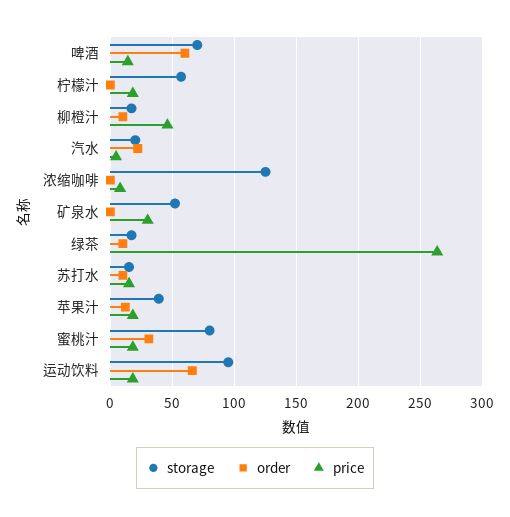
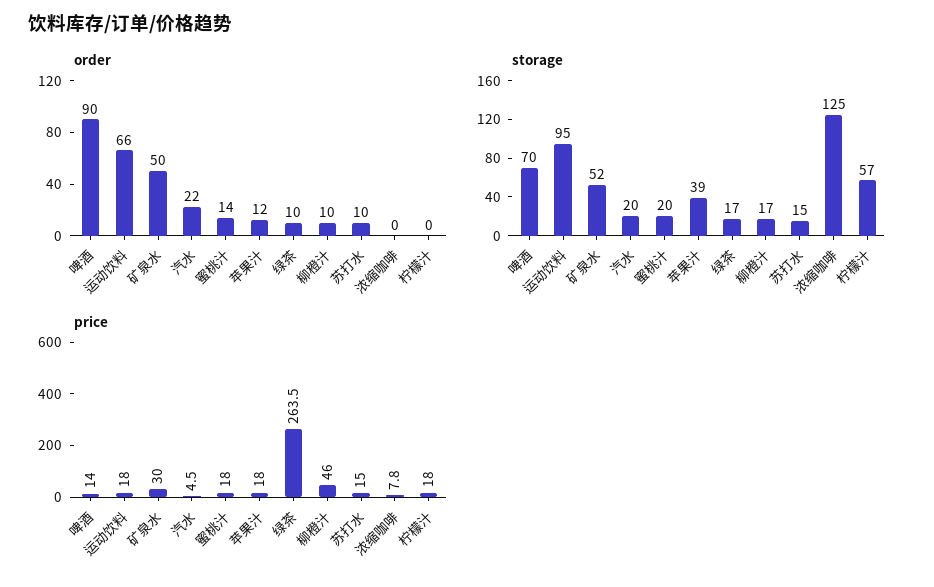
order, 啤酒: 60 -> 90
order, 矿泉水: 0 -> 50
storage, 蜜桃汁: 80 -> 20
order, 蜜桃汁: 30 -> 14

